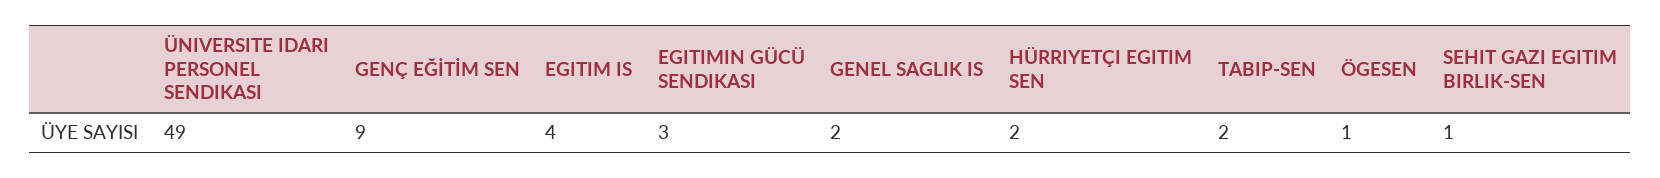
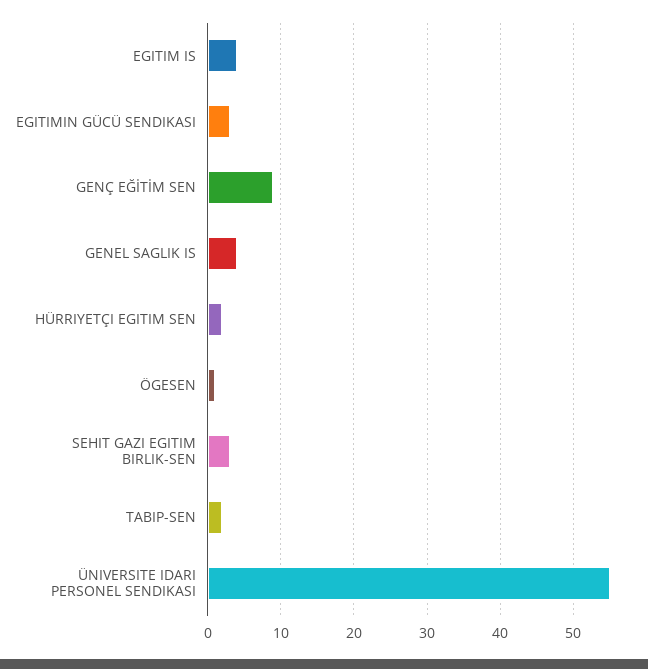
ÜNIVERSITE IDARI PERSONEL SENDIKASI: 49 -> 55
GENEL SAGLIK IS: 2 -> 4
SEHIT GAZI EGITIM BIRLIK-SEN: 1 -> 3

